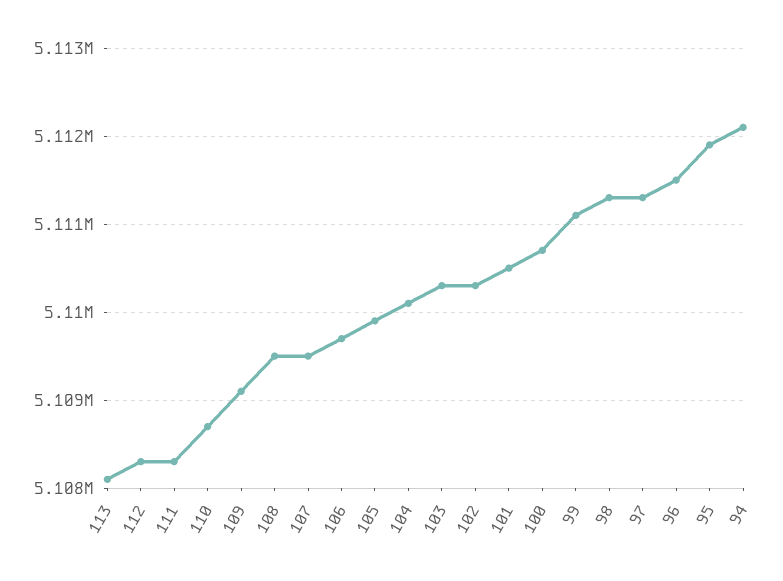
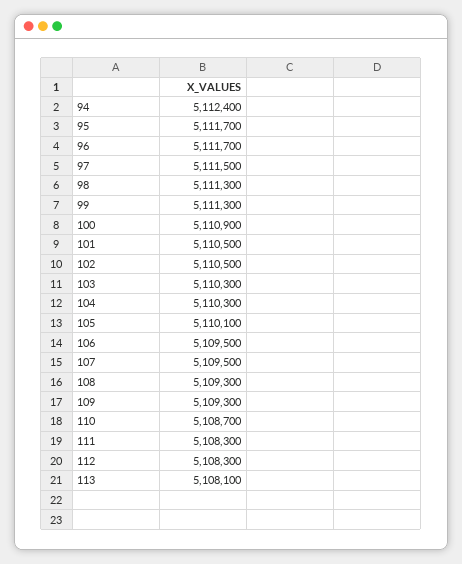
109: 5109100 -> 5109300
108: 5109500 -> 5109300
106: 5109700 -> 5109500
105: 5109900 -> 5110100
104: 5110100 -> 5110300
102: 5110300 -> 5110500
100: 5110700 -> 5110900
99: 5111100 -> 5111300
97: 5111300 -> 5111500
96: 5111500 -> 5111700
95: 5111900 -> 5111700
94: 5112100 -> 5112400

